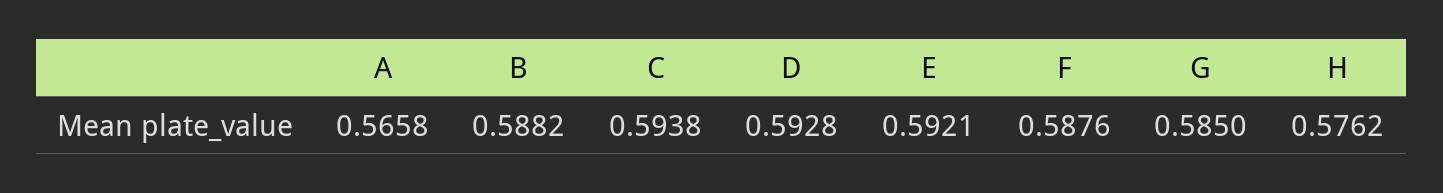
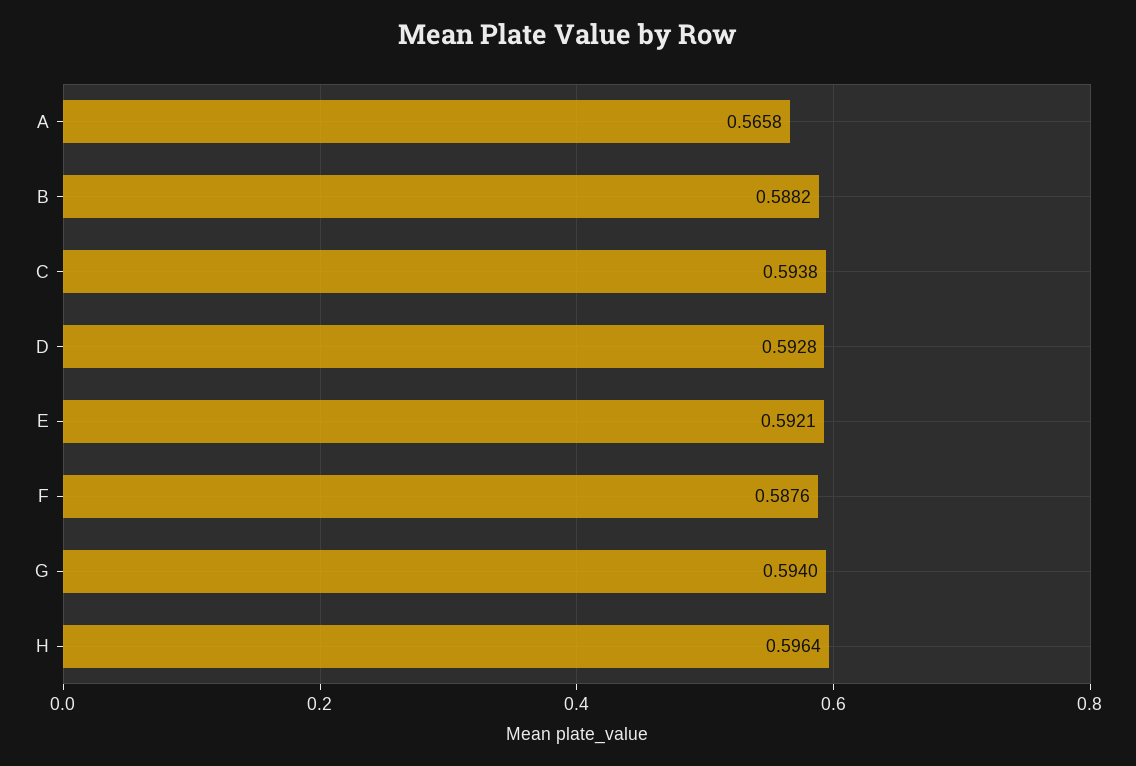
G: 0.585 -> 0.594
H: 0.5762 -> 0.5964

